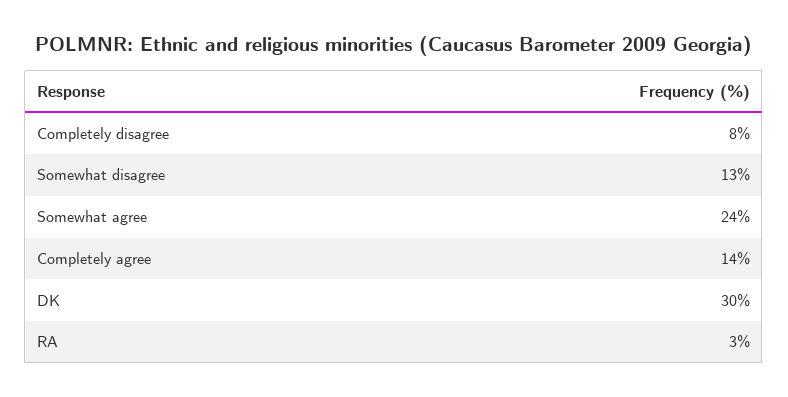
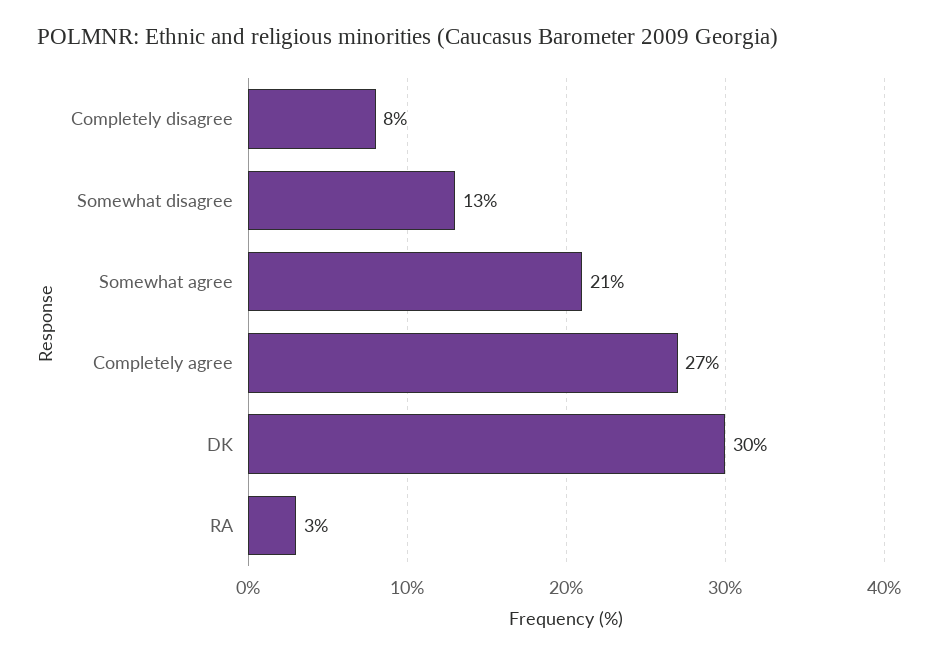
Somewhat agree: 24 -> 21
Completely agree: 14 -> 27

